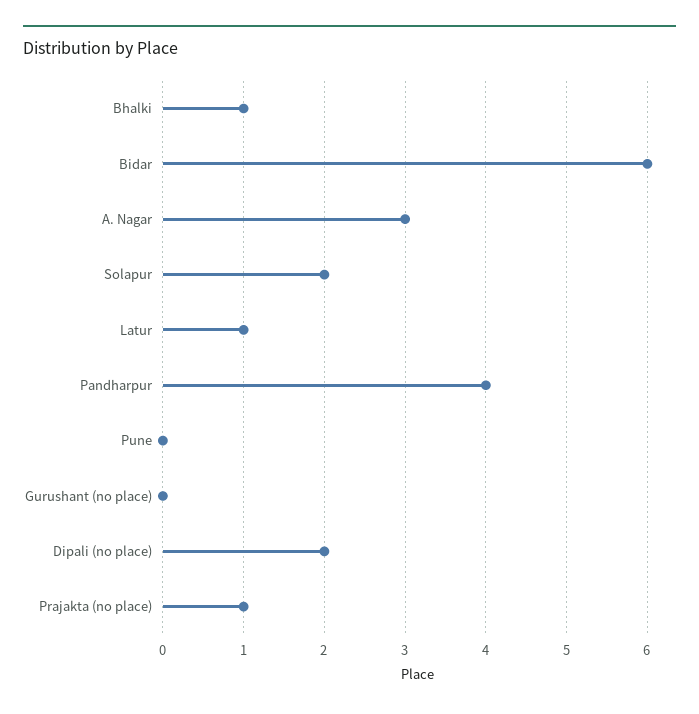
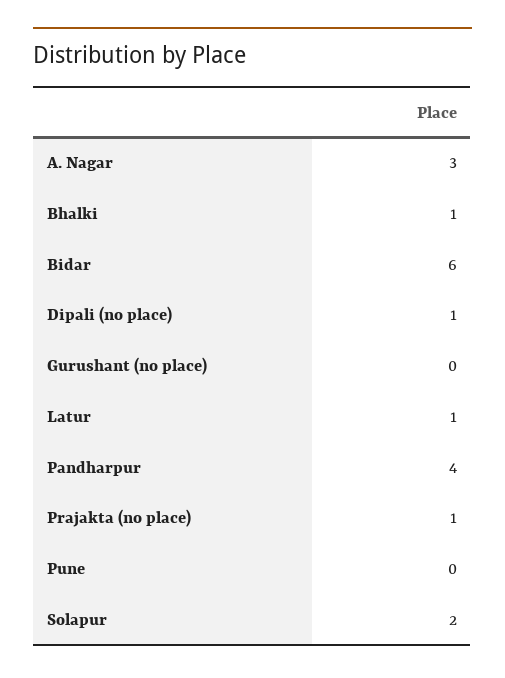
Dipali (no place): 2 -> 1

